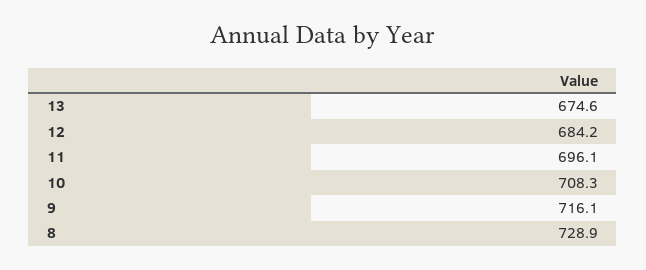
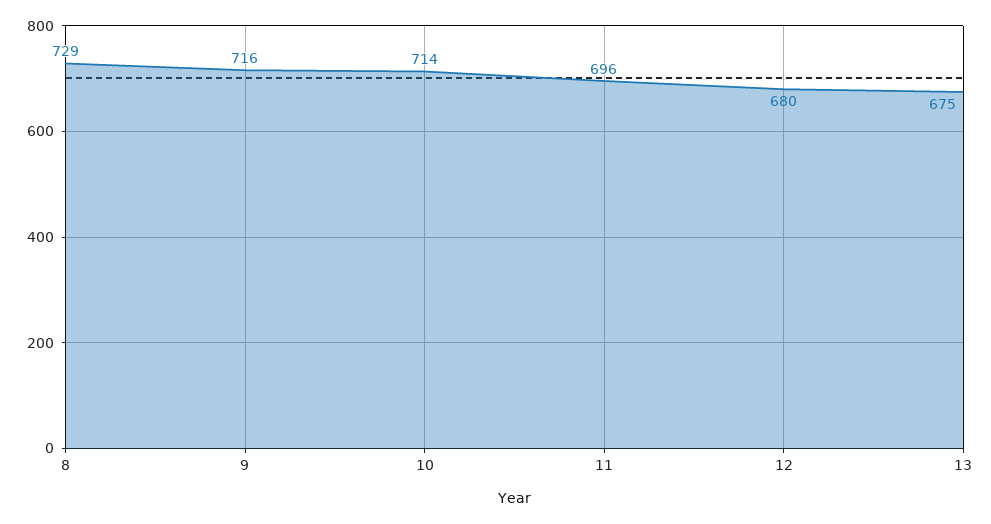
12: 684.2 -> 680
10: 708.3 -> 714

